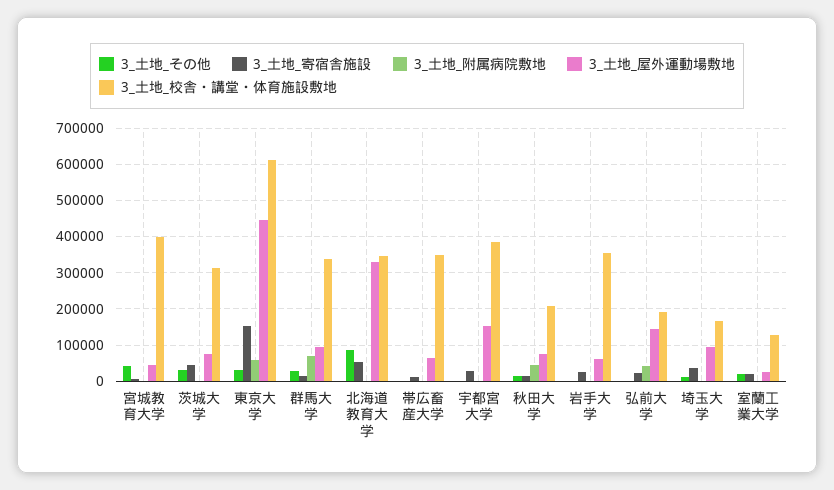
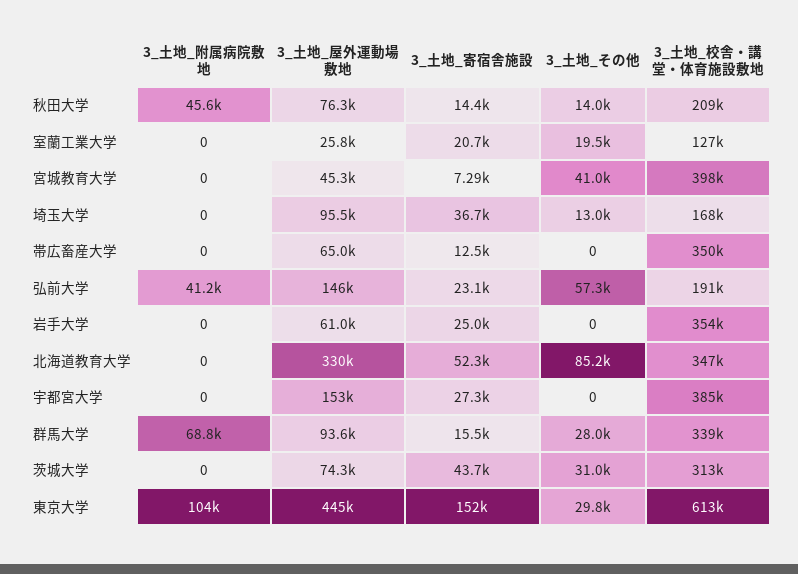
3_土地_附属病院敷地, 東京大学: 60000 -> 104000
3_土地_その他, 弘前大学: 0 -> 57300

